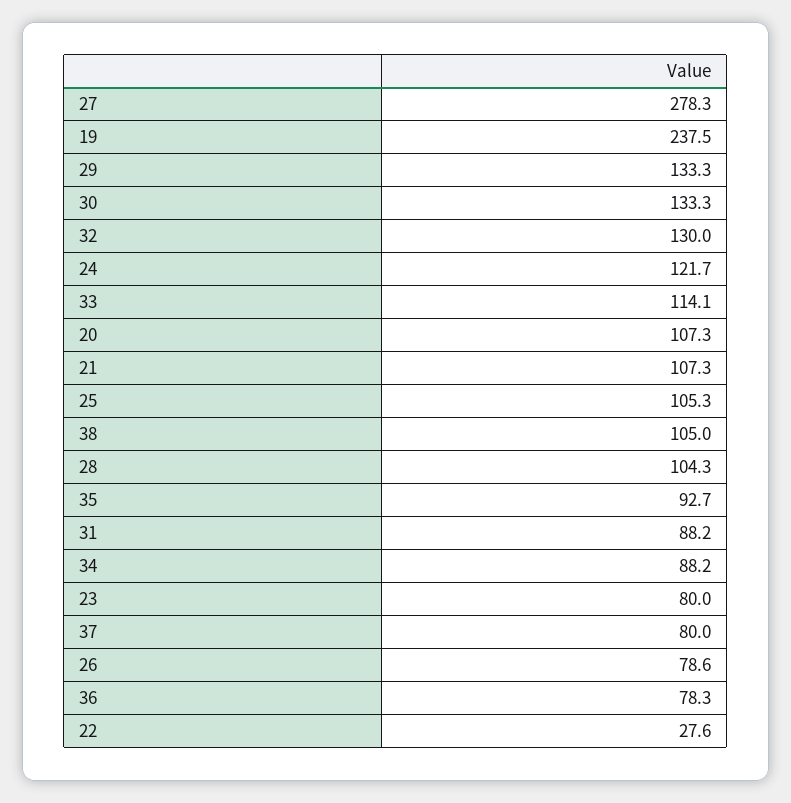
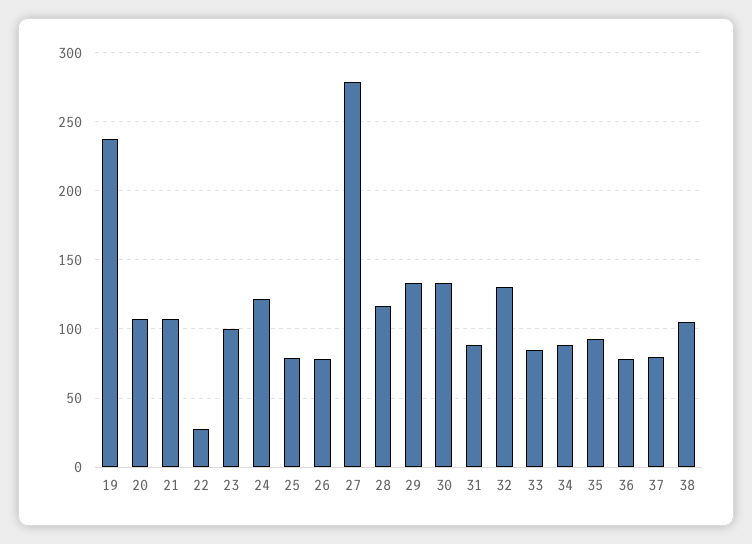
33: 114.1 -> 85
25: 105.3 -> 80
28: 104.3 -> 115
23: 80 -> 100

